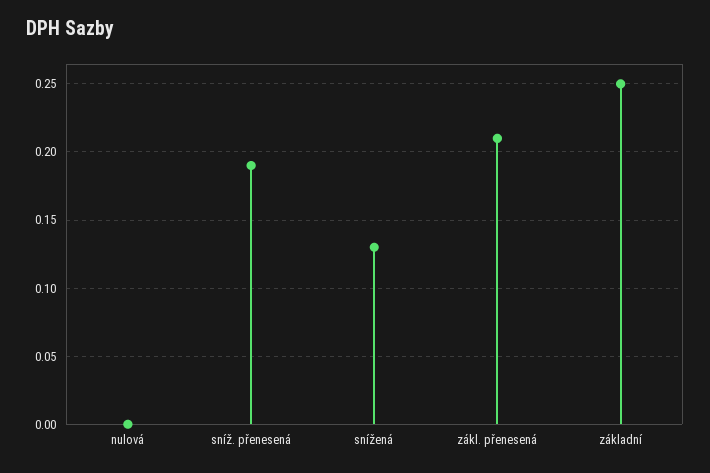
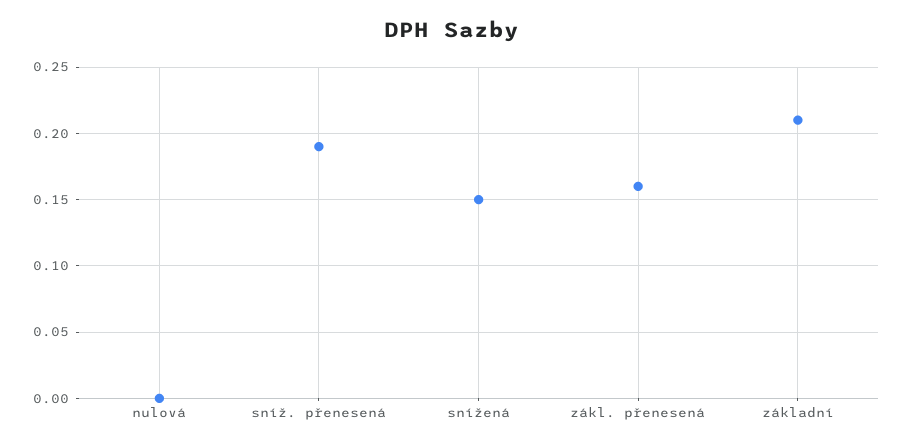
snížená: 0.13 -> 0.15
zákl. přenesená: 0.21 -> 0.16
základní: 0.25 -> 0.21

